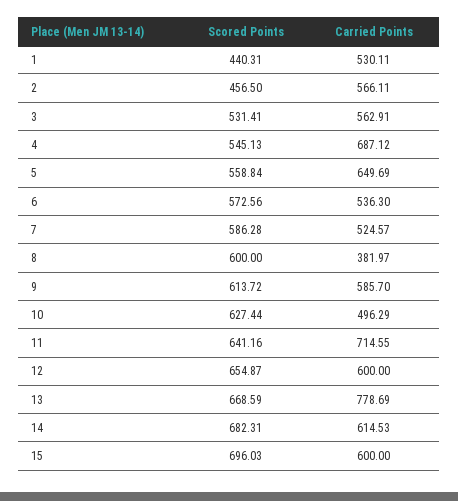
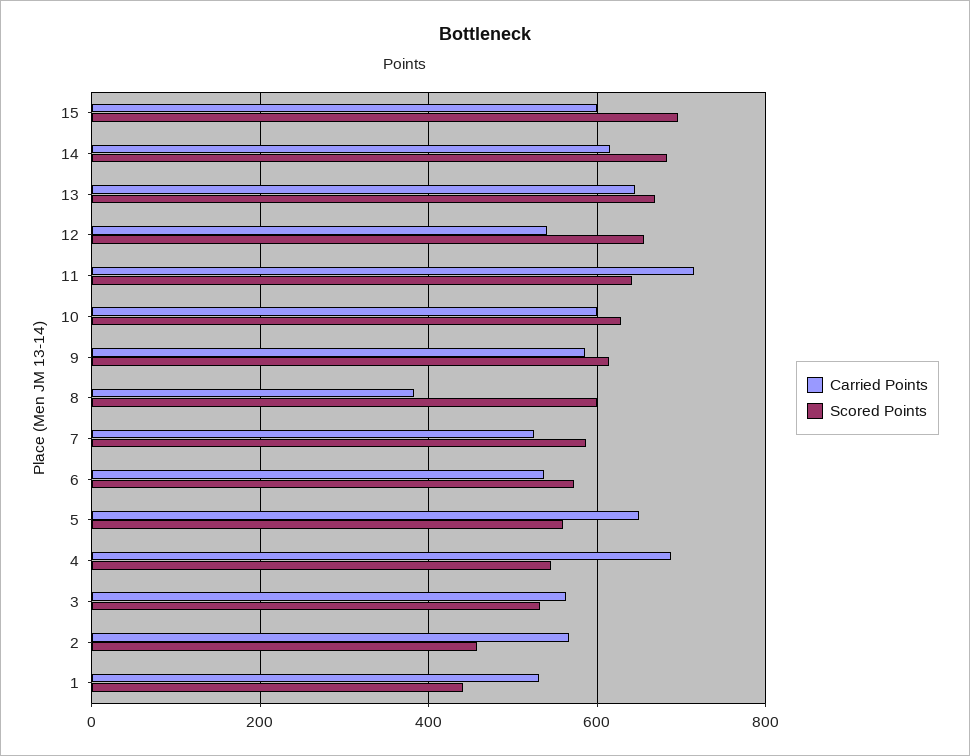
Carried Points, 10: 496.29 -> 600
Carried Points, 12: 600 -> 540
Carried Points, 13: 778.69 -> 640

